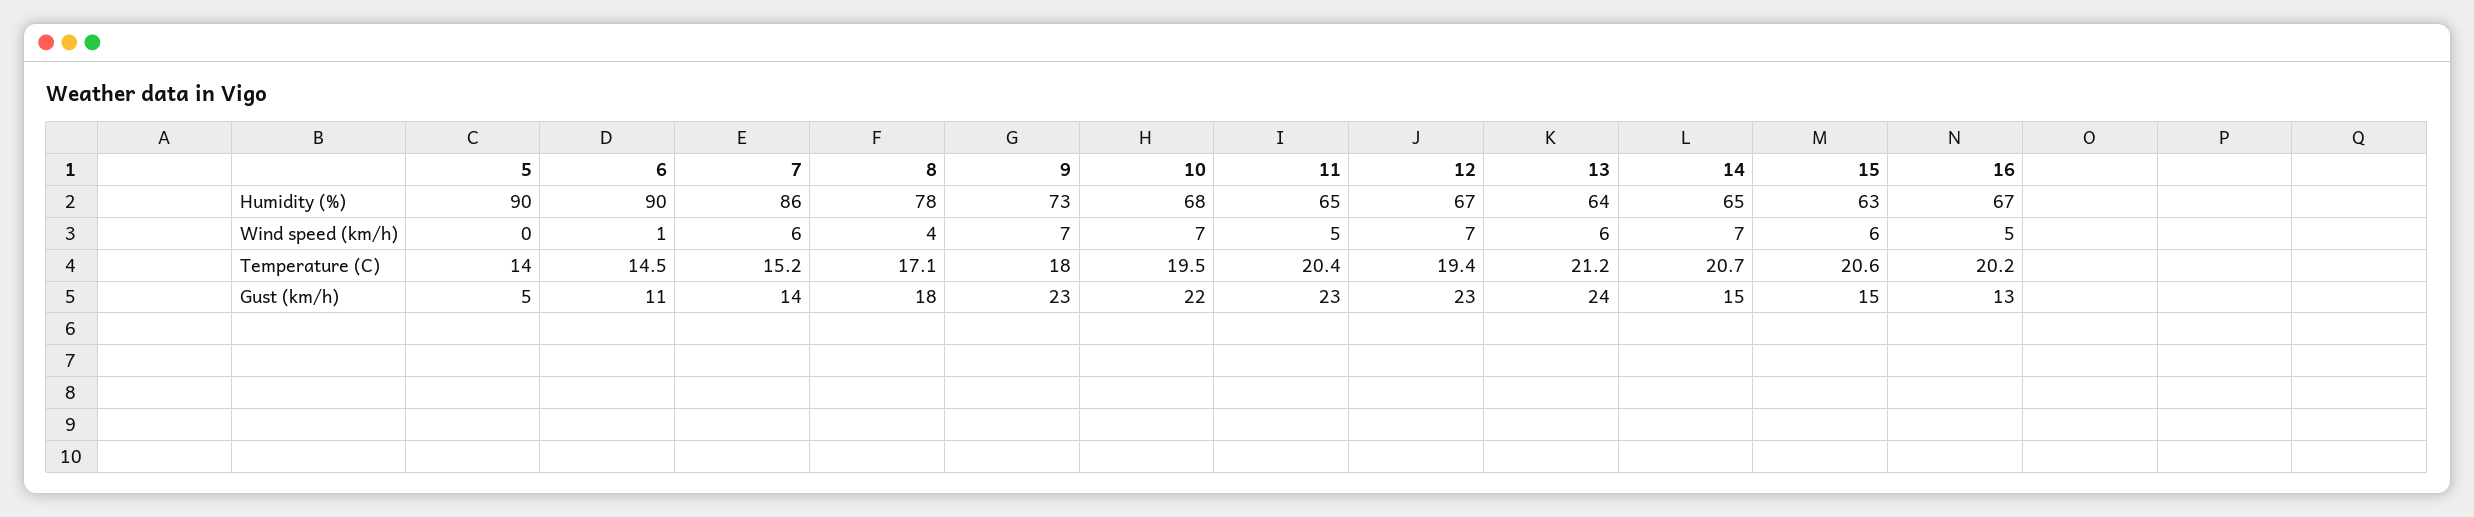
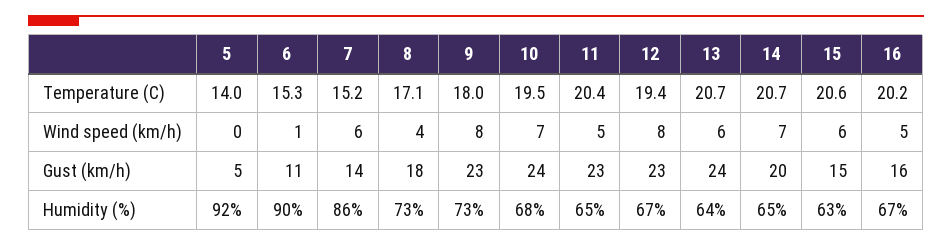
5, Humidity (%): 90 -> 92
8, Humidity (%): 78 -> 73
9, Wind speed (km/h): 7 -> 8
12, Wind speed (km/h): 7 -> 8
6, Temperature (C): 14.5 -> 15.3
13, Temperature (C): 21.2 -> 20.7
10, Gust (km/h): 22 -> 24
14, Gust (km/h): 15 -> 20
16, Gust (km/h): 13 -> 16

